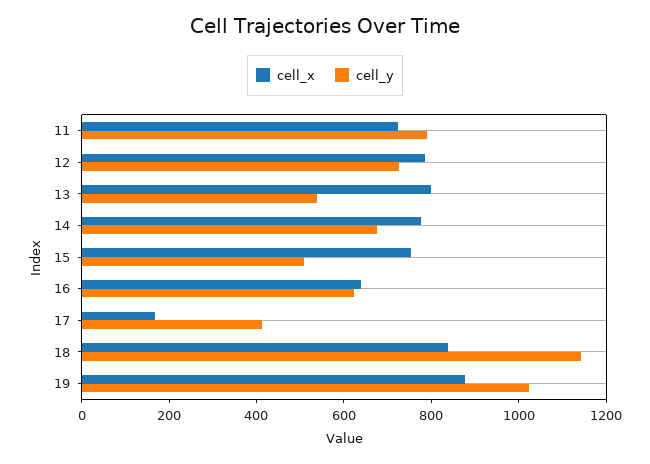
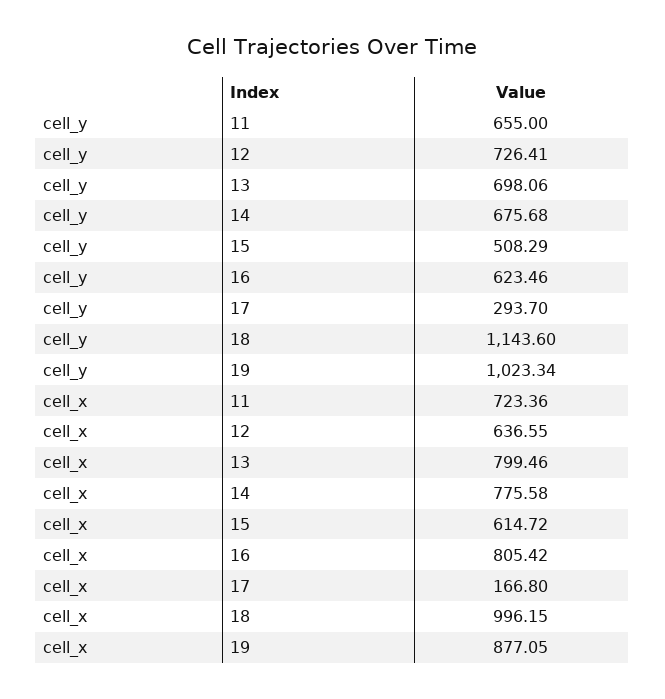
cell_y, 11: 800 -> 655
cell_x, 12: 800 -> 636.55
cell_y, 13: 550 -> 698.06
cell_x, 15: 750 -> 614.72
cell_x, 16: 650 -> 805.42
cell_y, 17: 400 -> 293.7
cell_x, 18: 850 -> 996.15

